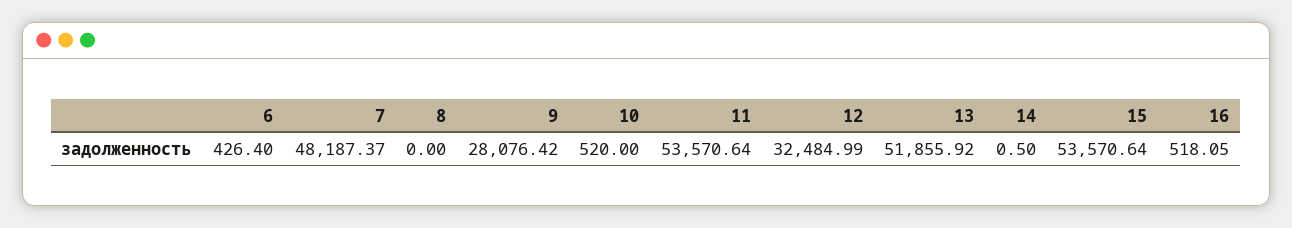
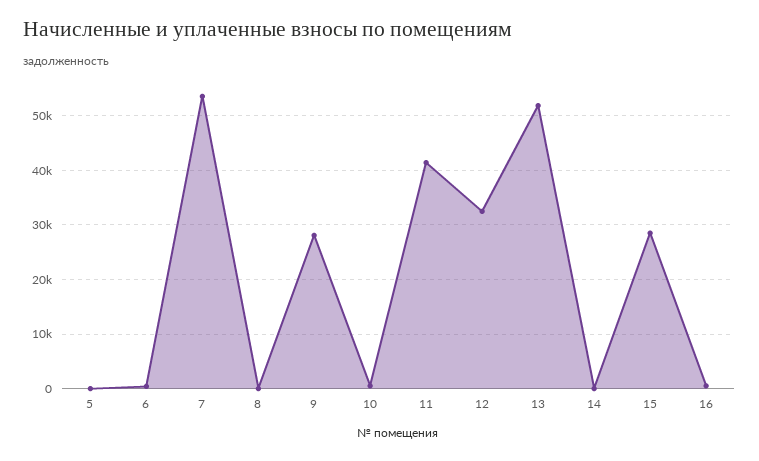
7: 48187.37 -> 54000
11: 53570.64 -> 42000
15: 53570.64 -> 28000
5: none -> 0

